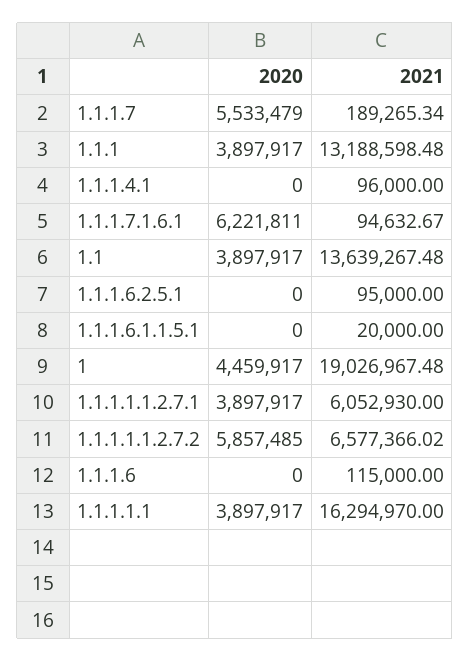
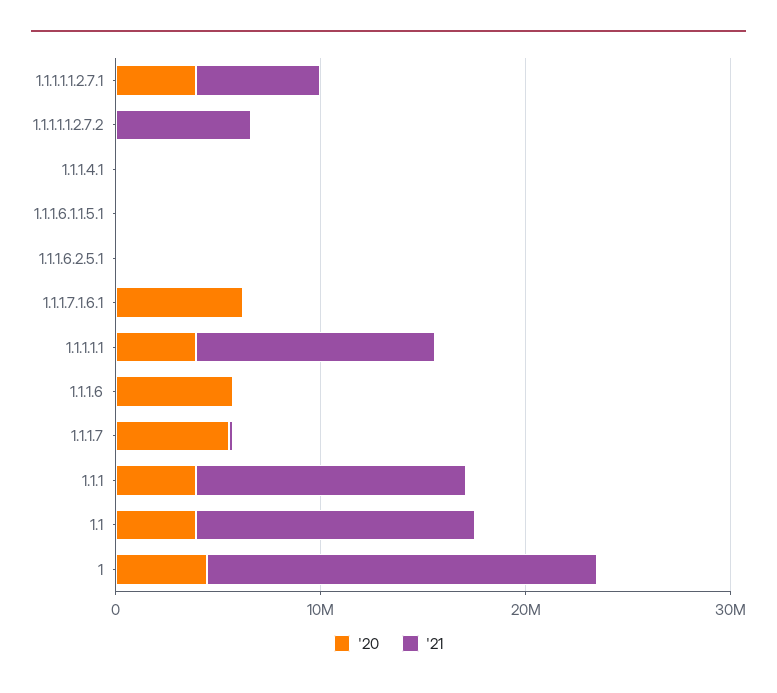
2020, 1.1.1.1.1.2.7.2: 5857485 -> 0
2020, 1.1.1.6: 0 -> 6000000
2021, 1.1.1.1.1: 16294970 -> 12000000

